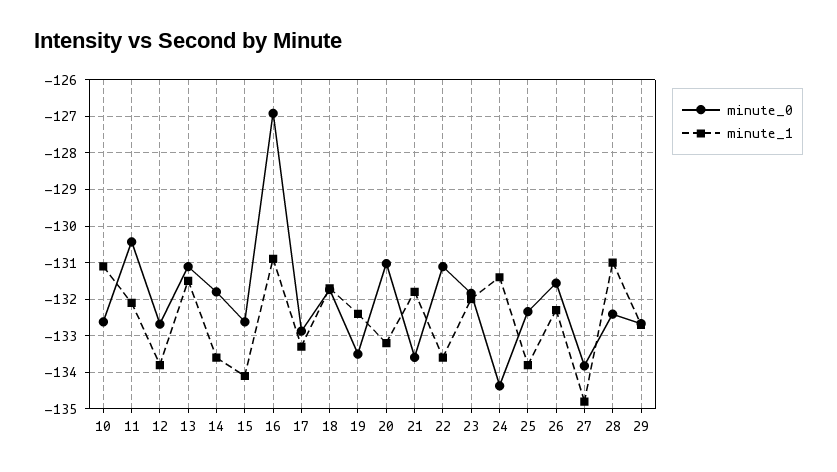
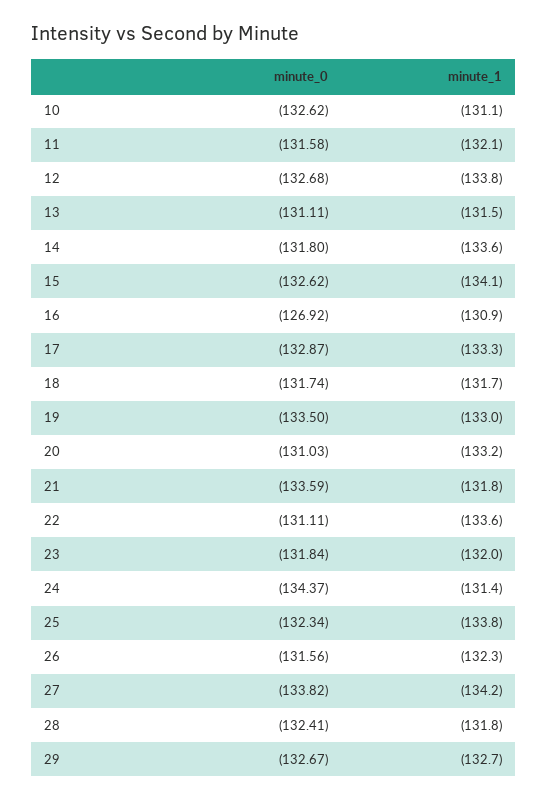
minute_0, 11: -130.4 -> -131.58
minute_1, 19: -132.4 -> -133
minute_1, 27: -134.8 -> -134.2
minute_1, 28: -131 -> -131.8

